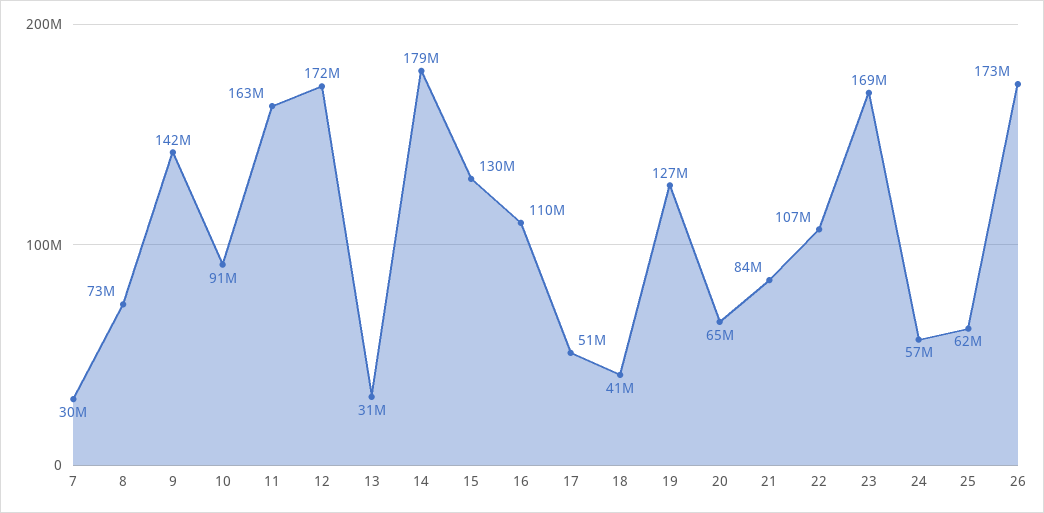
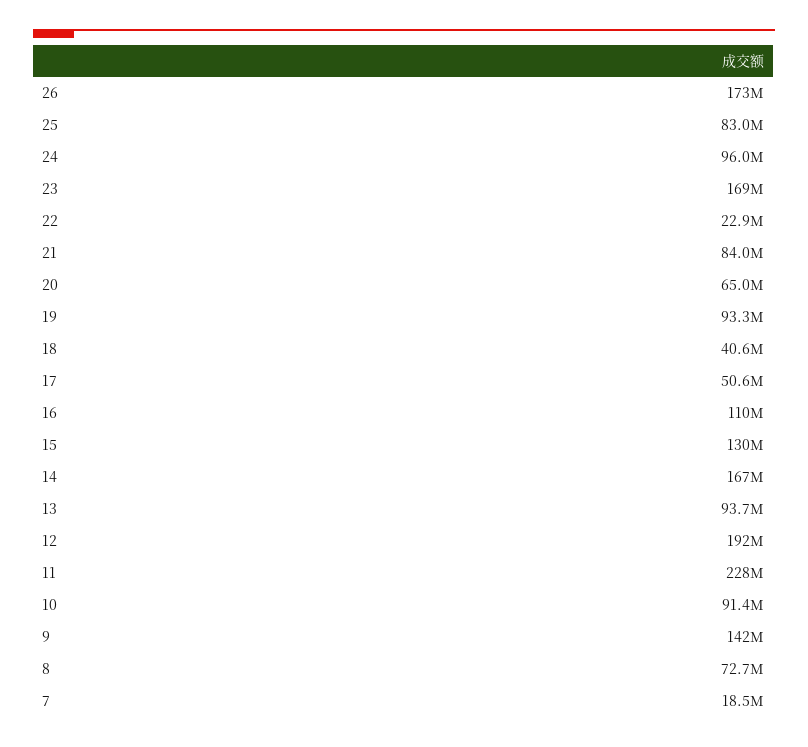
7: 30000000 -> 18500000
11: 163000000 -> 228000000
12: 172000000 -> 192000000
13: 31000000 -> 93700000
14: 179000000 -> 167000000
19: 127000000 -> 93300000
22: 107000000 -> 22900000
24: 57000000 -> 96000000
25: 62000000 -> 83000000

